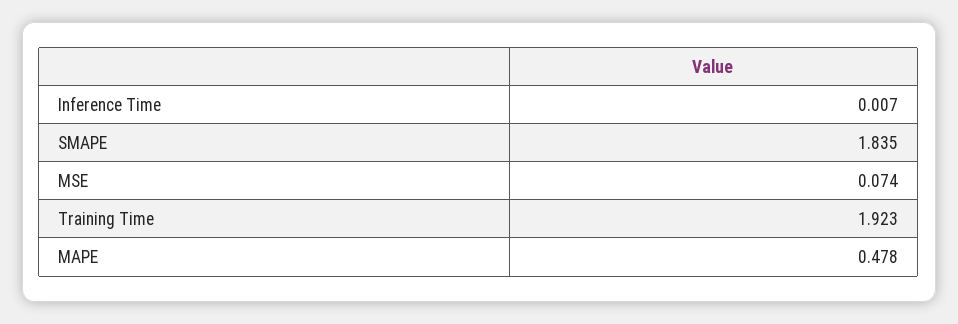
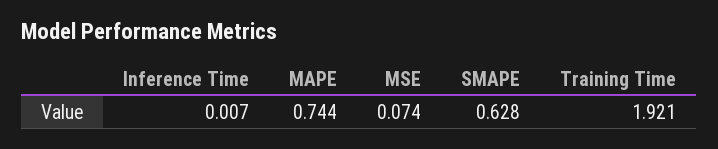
SMAPE: 1.835 -> 0.628
Training Time: 1.923 -> 1.921
MAPE: 0.478 -> 0.744

